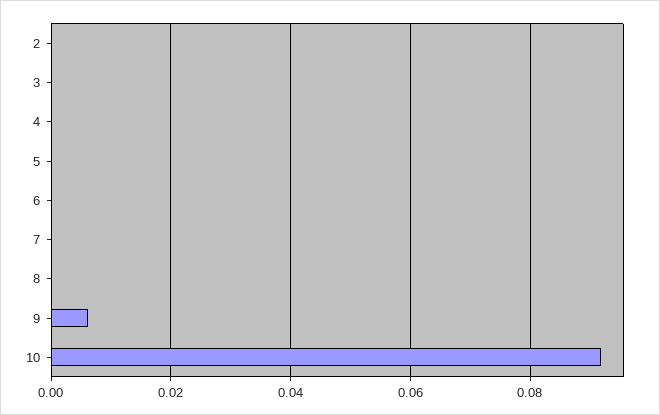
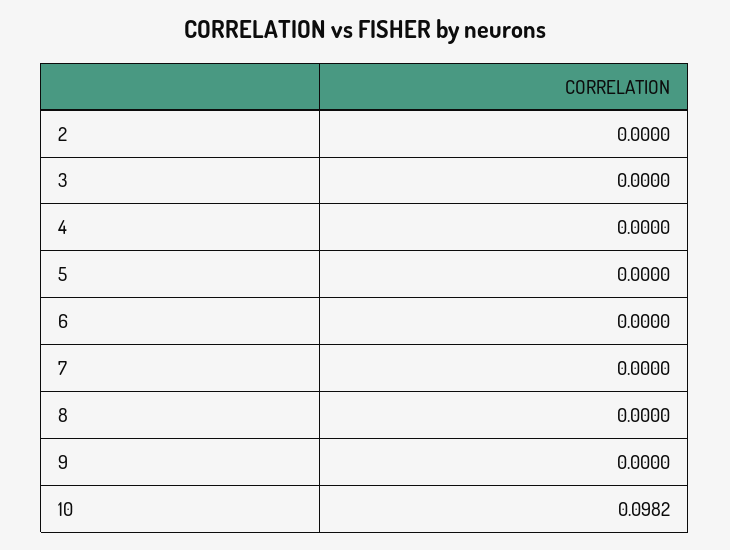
9: 0.006 -> 0
10: 0.092 -> 0.0982

